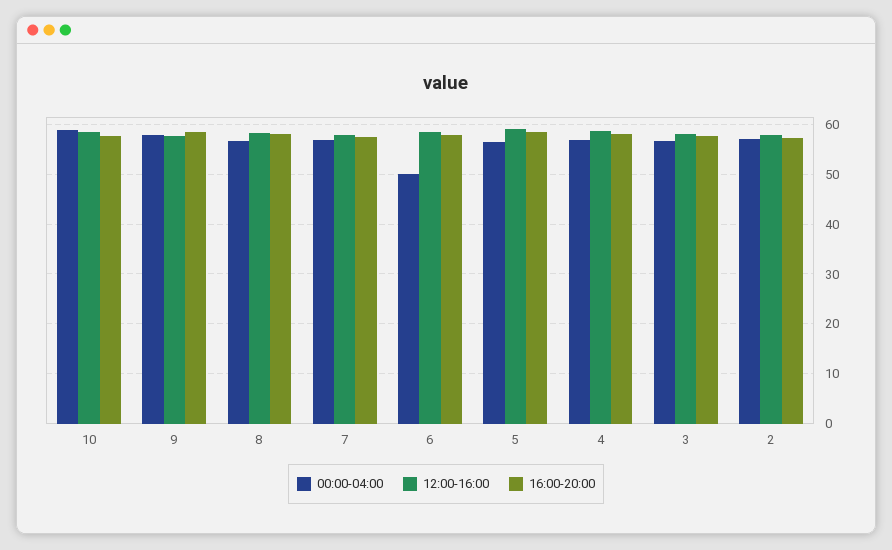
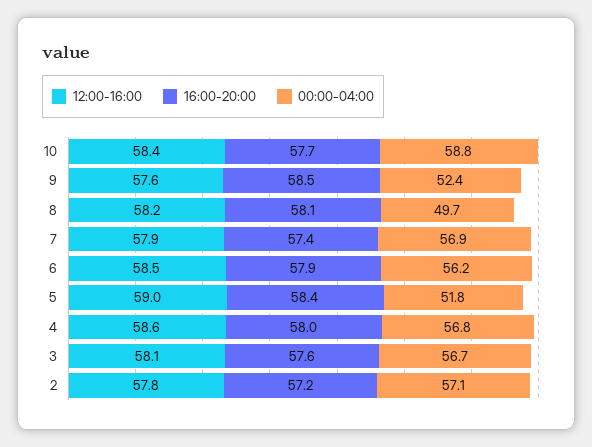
00:00-04:00, 9: 58 -> 52.4
00:00-04:00, 8: 56 -> 49.7
00:00-04:00, 6: 50 -> 56.2
00:00-04:00, 5: 56 -> 51.8

